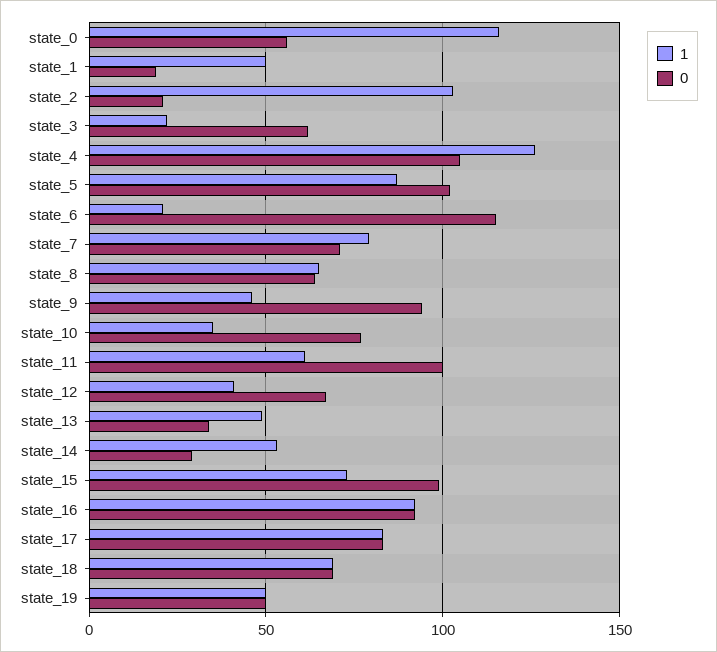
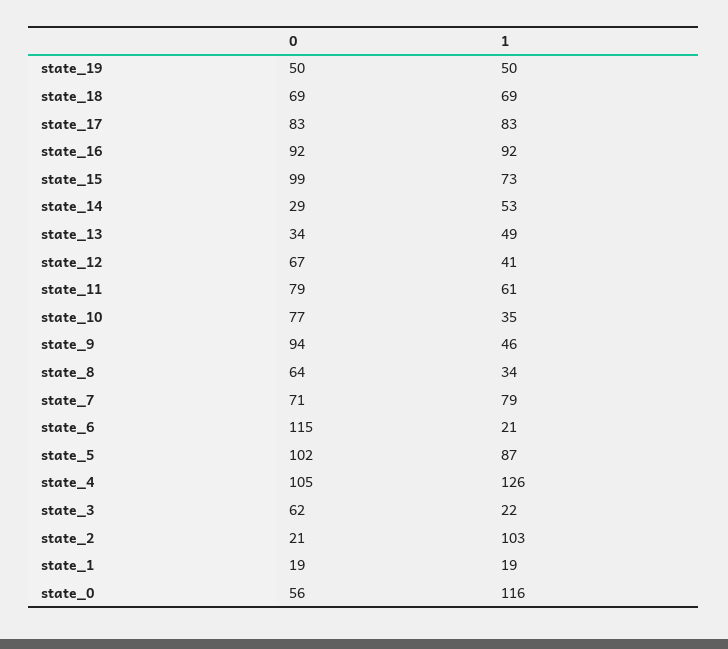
1, state_1: 50 -> 19
1, state_8: 65 -> 34
0, state_11: 100 -> 79

